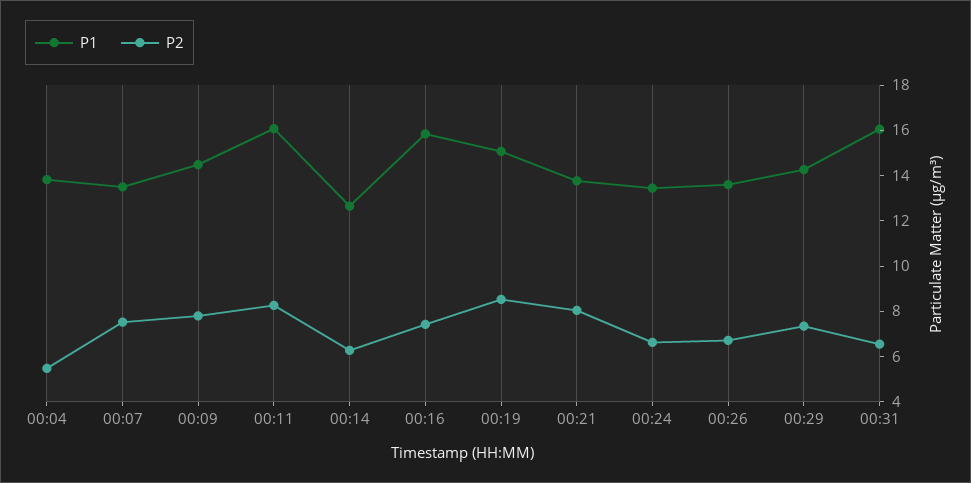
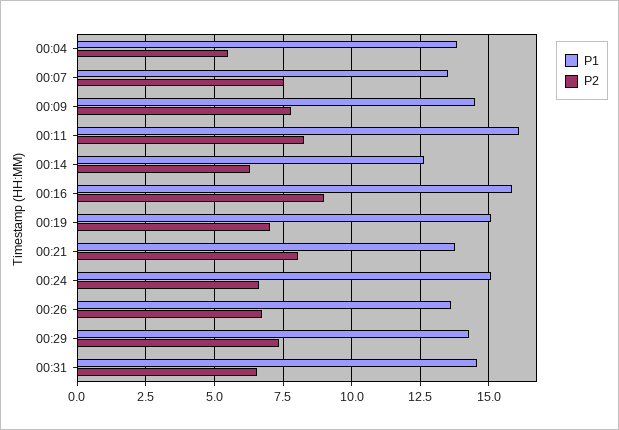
P2, 00:16: 7.5 -> 9
P2, 00:19: 8.5 -> 7
P1, 00:24: 13.5 -> 15
P1, 00:31: 16 -> 14.5

